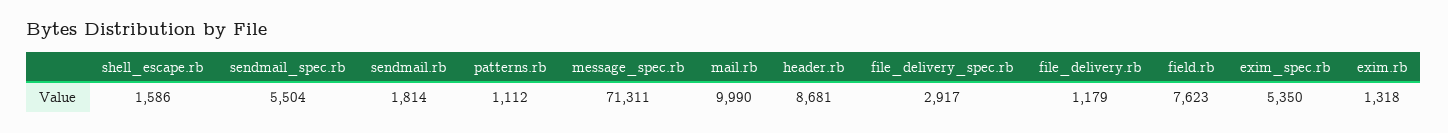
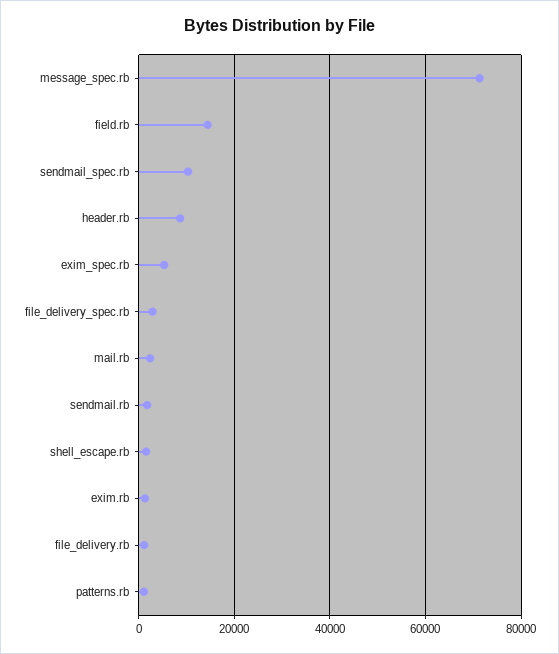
sendmail_spec.rb: 5504 -> 10000
mail.rb: 9990 -> 2000
field.rb: 7623 -> 14000

